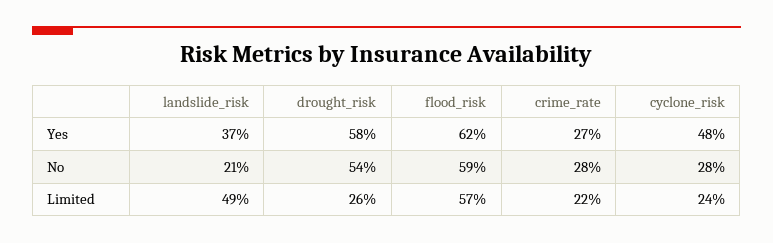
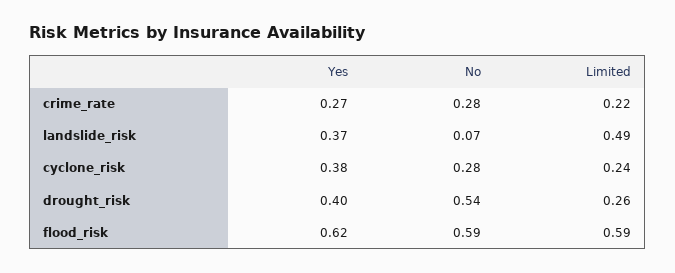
drought_risk, Yes: 0.58 -> 0.4
cyclone_risk, Yes: 0.48 -> 0.38
landslide_risk, No: 0.21 -> 0.07
flood_risk, Limited: 0.57 -> 0.59

